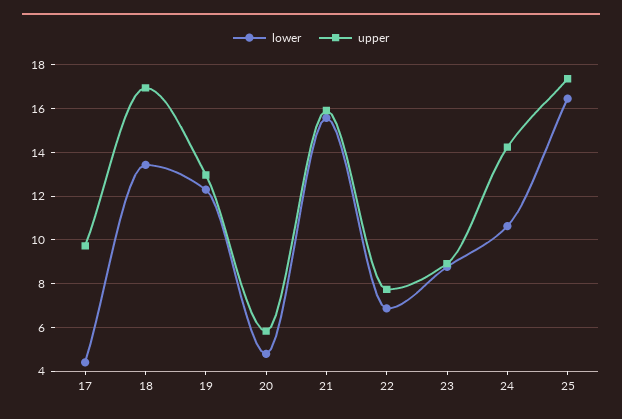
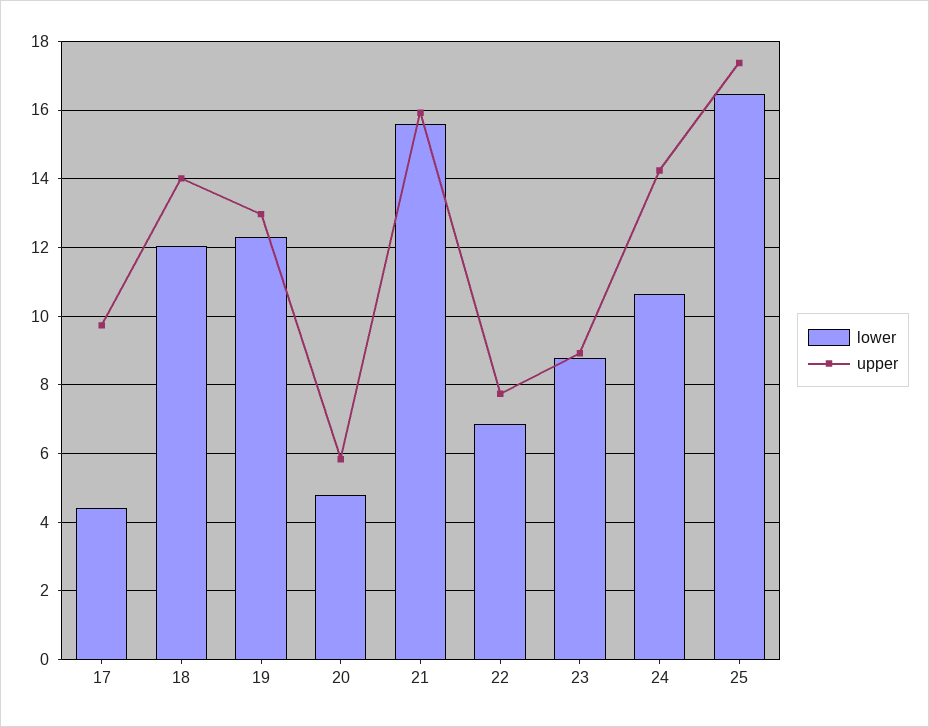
lower, 18: 13.5 -> 12
upper, 18: 17 -> 14

